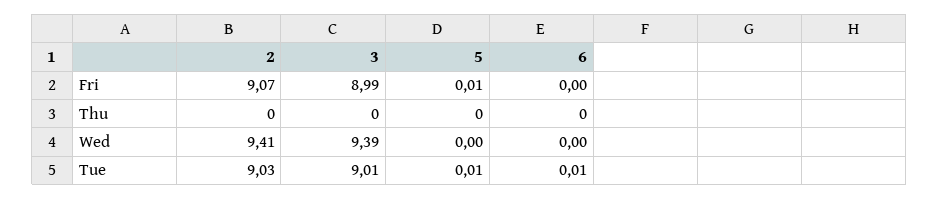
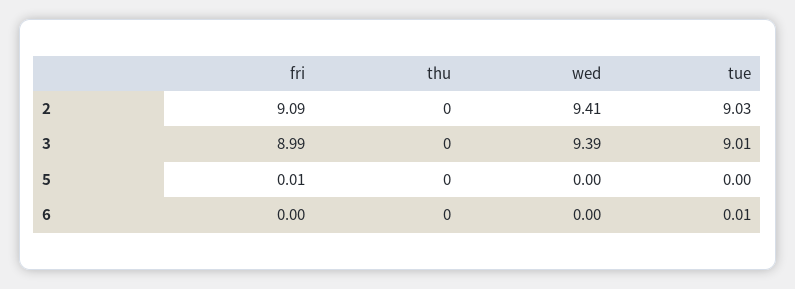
2, Fri: 9.07 -> 9.09
5, Tue: 0.01 -> 0

